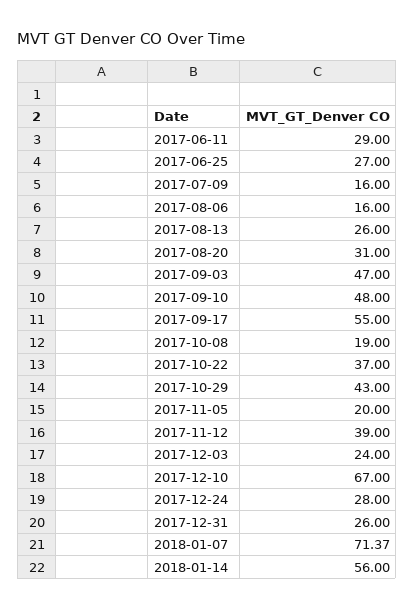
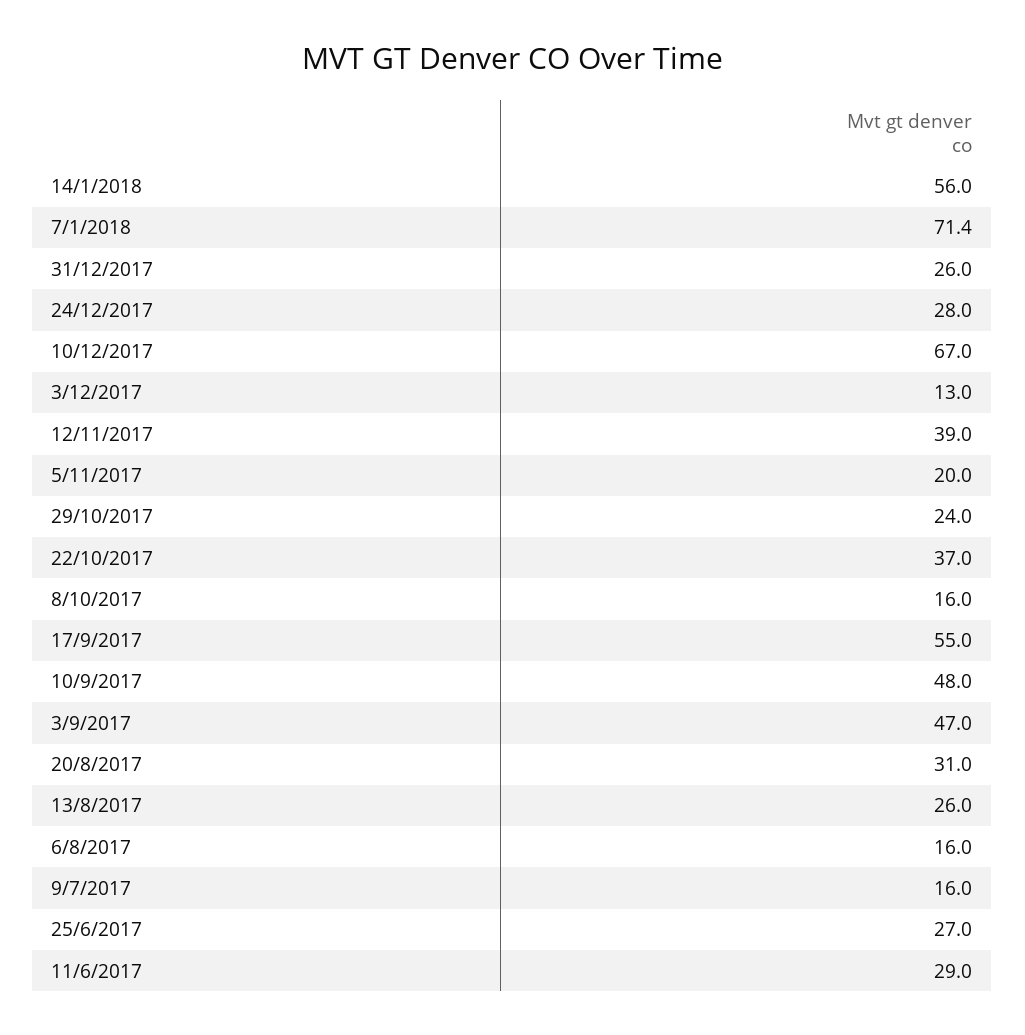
2017-10-08: 19 -> 16
2017-10-29: 43 -> 24
2017-12-03: 24 -> 13

